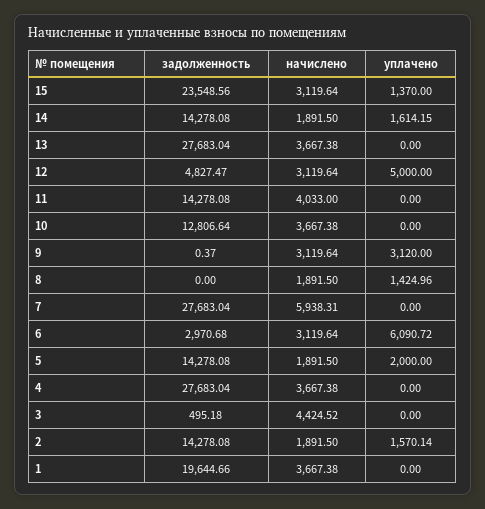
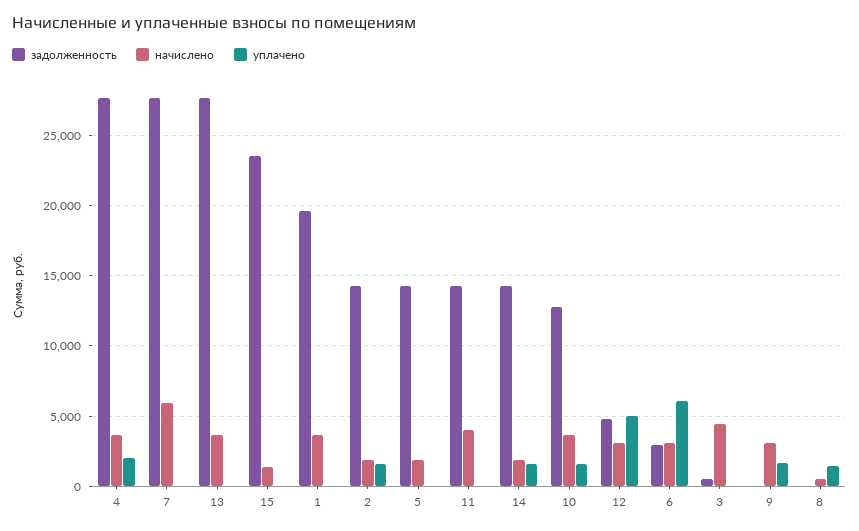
начислено, 15: 3119.64 -> 1500
уплачено, 15: 1370 -> 0
уплачено, 10: 0 -> 1500
уплачено, 9: 3120 -> 1500
начислено, 8: 1891.5 -> 500
уплачено, 5: 2000 -> 0
уплачено, 4: 0 -> 2000

